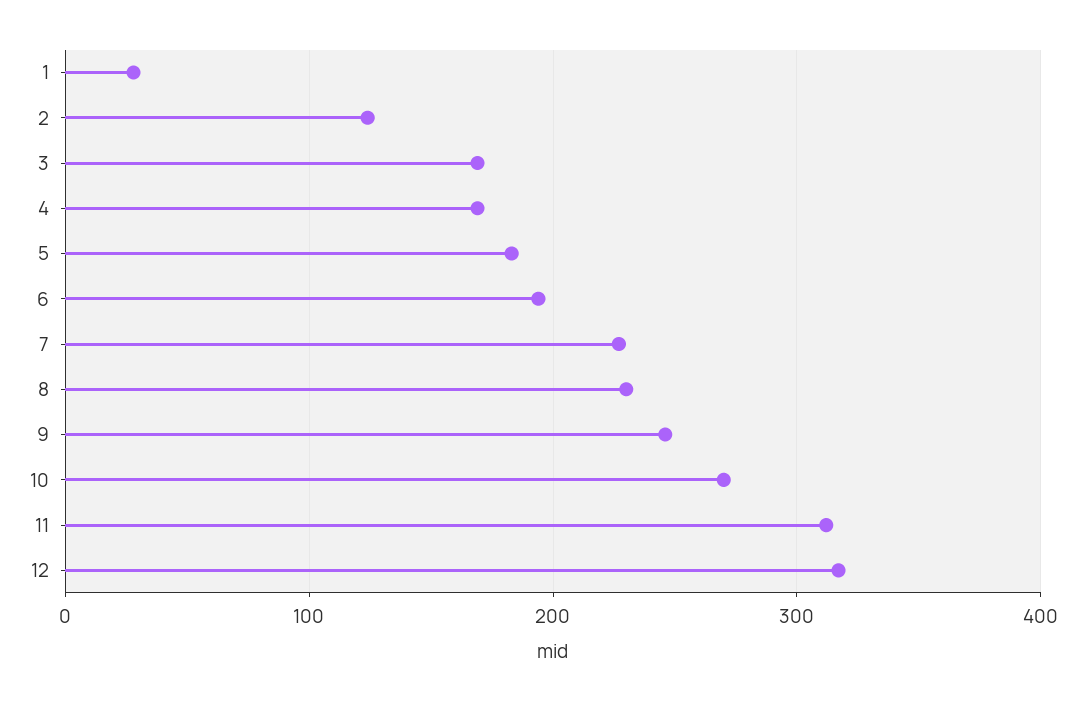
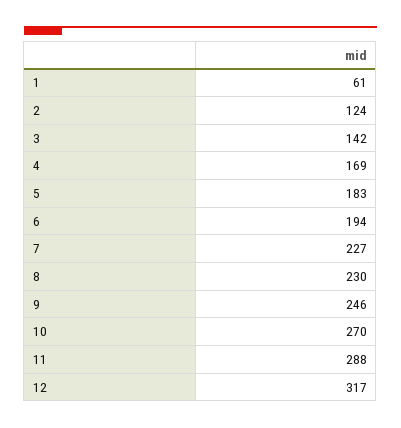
1: 30 -> 61
3: 170 -> 142
11: 310 -> 288

